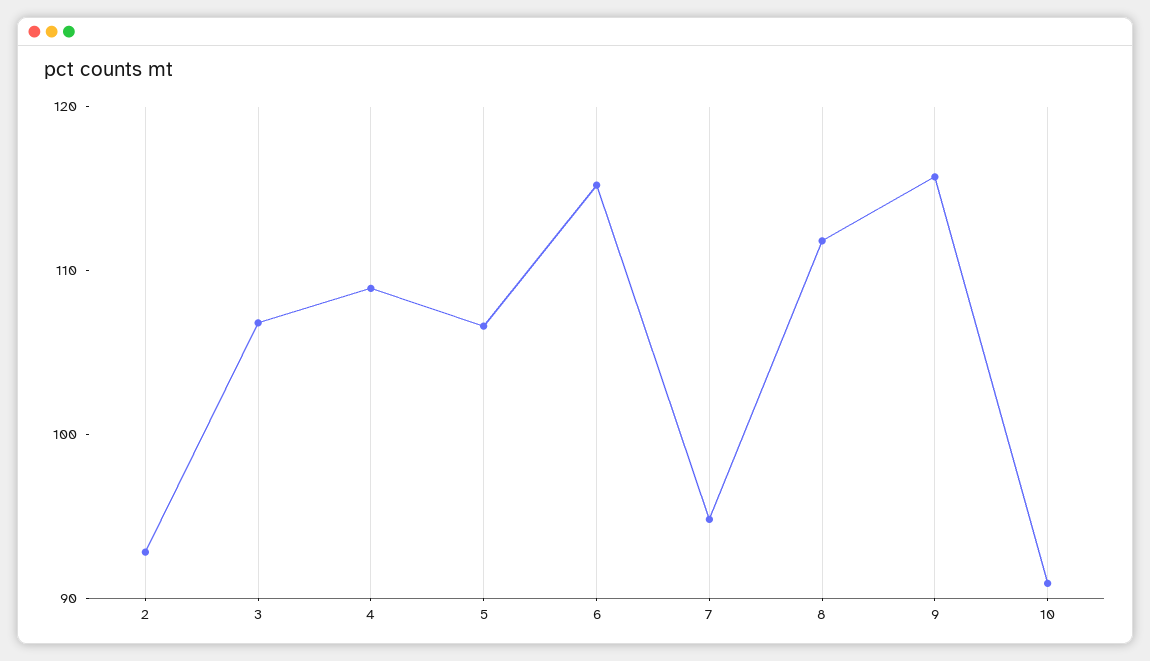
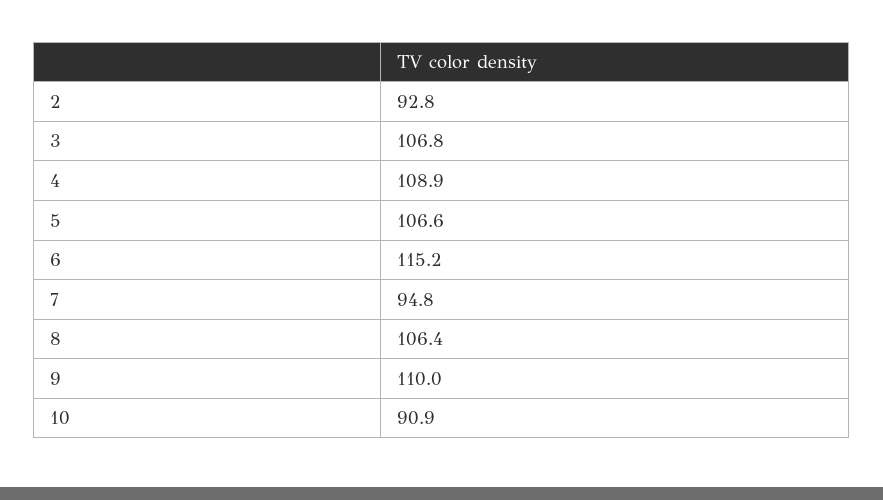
8: 112 -> 106.4
9: 116 -> 110

